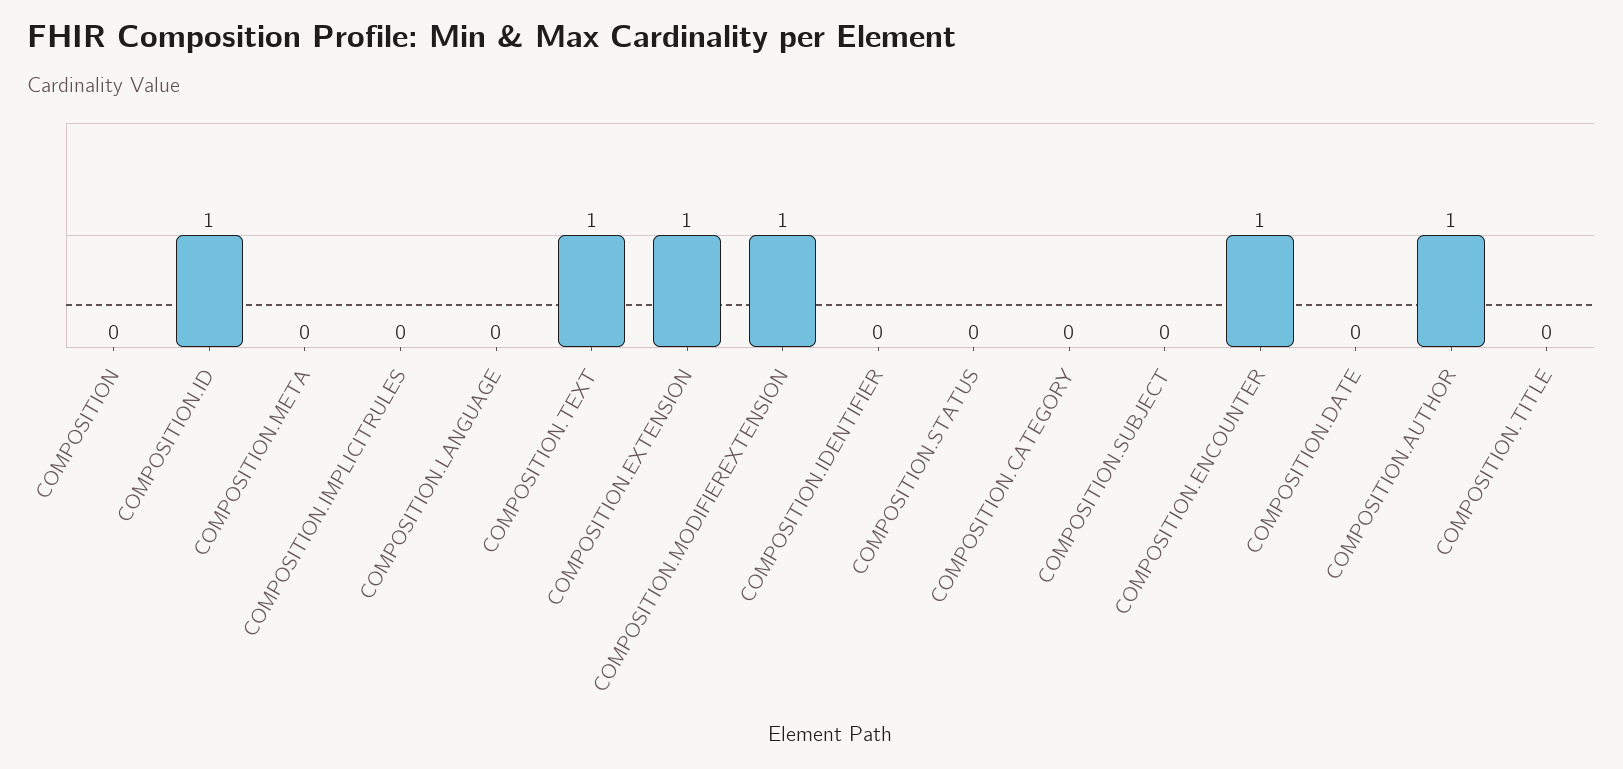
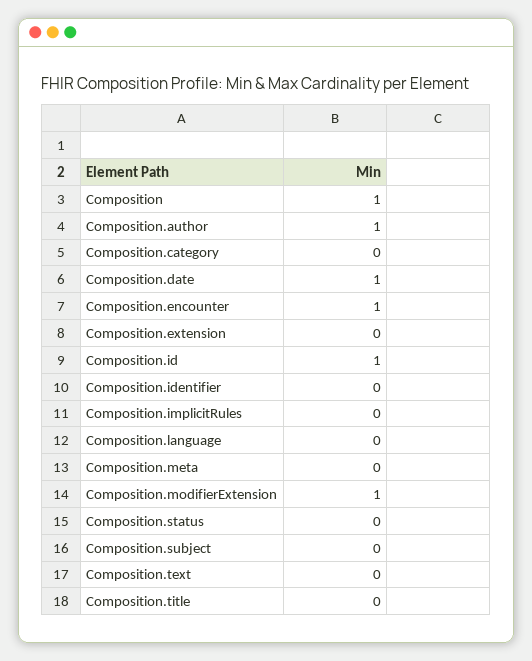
COMPOSITION: 0 -> 1
COMPOSITION.TEXT: 1 -> 0
COMPOSITION.EXTENSION: 1 -> 0
COMPOSITION.DATE: 0 -> 1

